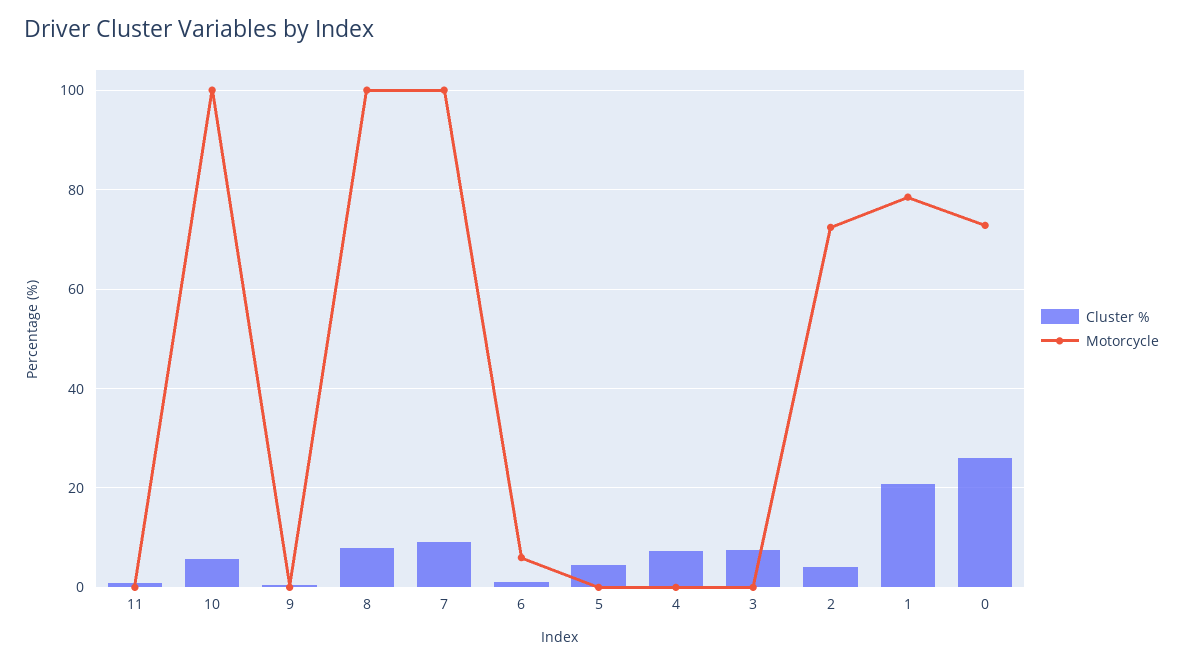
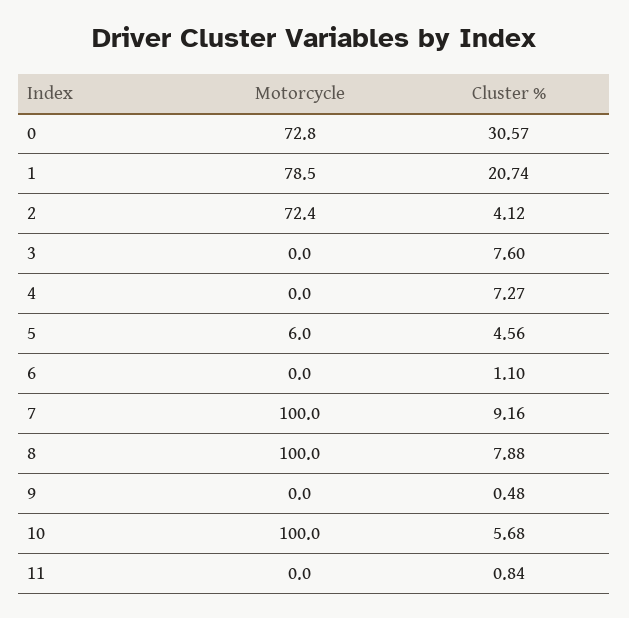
Motorcycle, 6: 6 -> 0
Motorcycle, 5: 0 -> 6
Cluster %, 0: 26 -> 30.57

